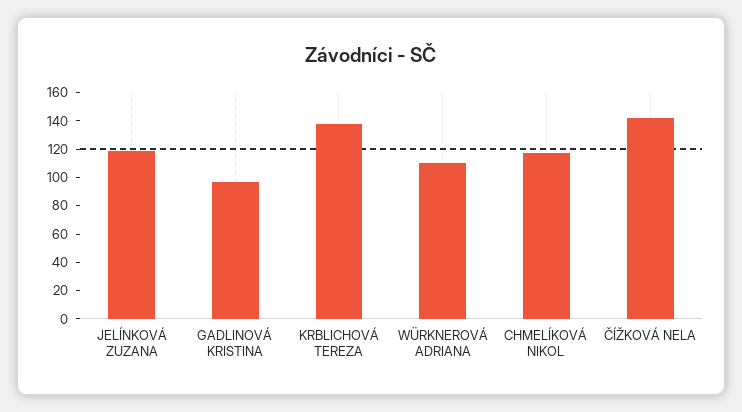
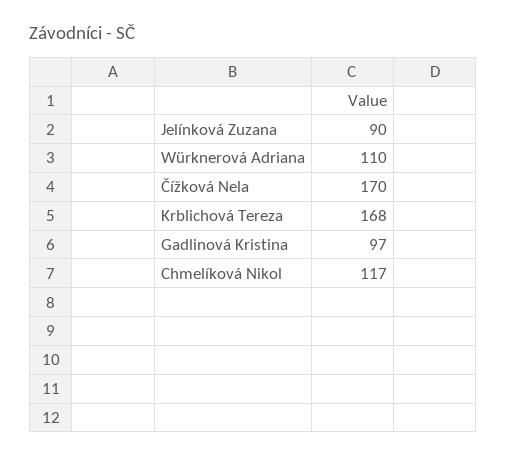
JELÍNKOVÁ ZUZANA: 120 -> 90
KRBLICHOVÁ TEREZA: 140 -> 168
ČÍŽKOVÁ NELA: 140 -> 170

